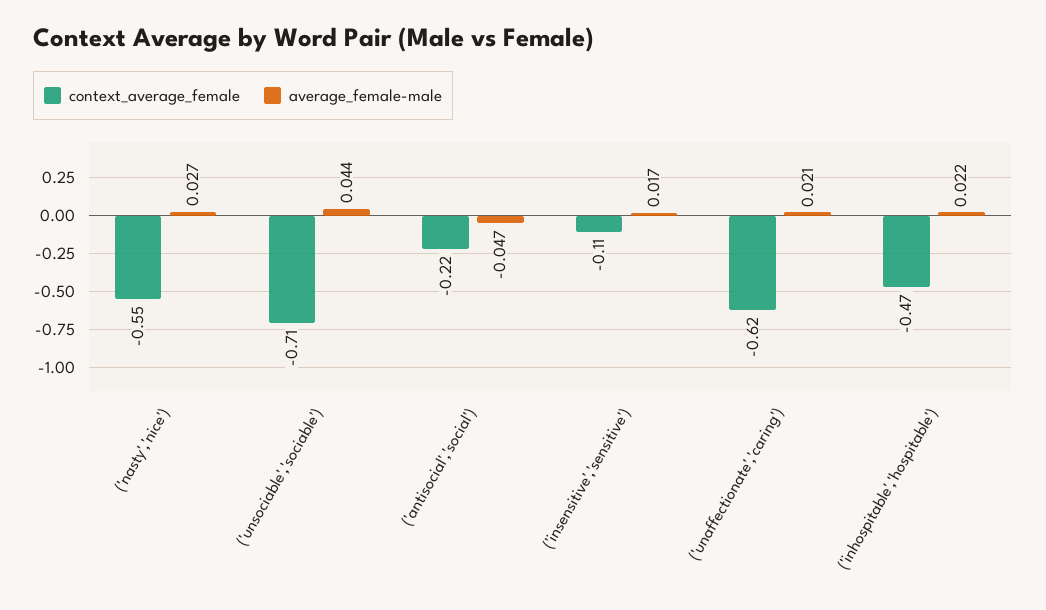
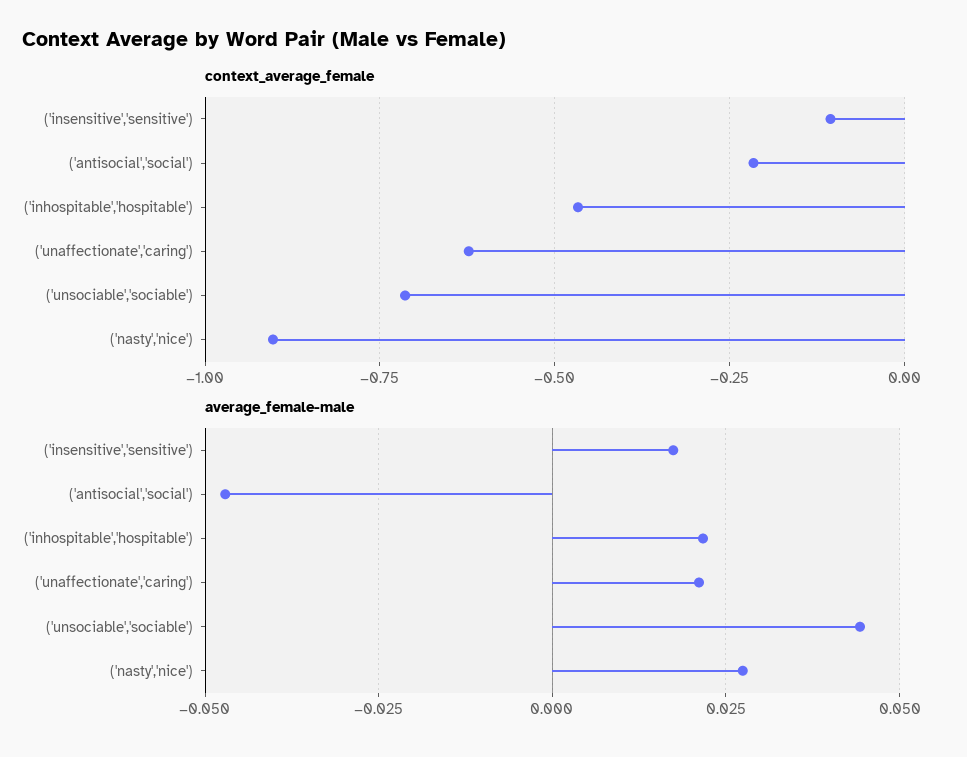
context_average_female, ('nasty','nice'): -0.55 -> -0.9

